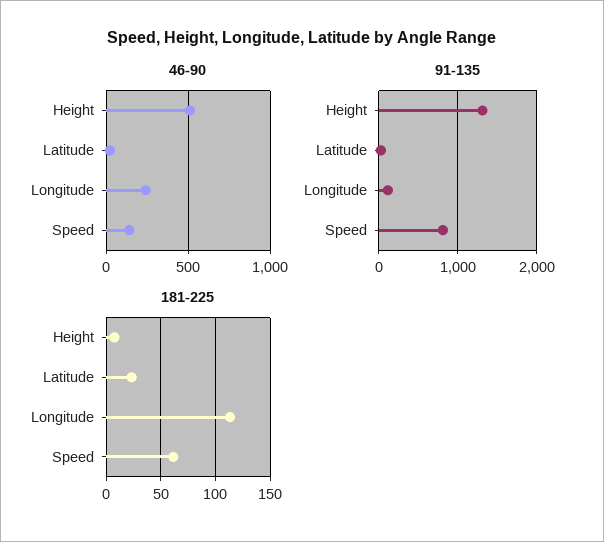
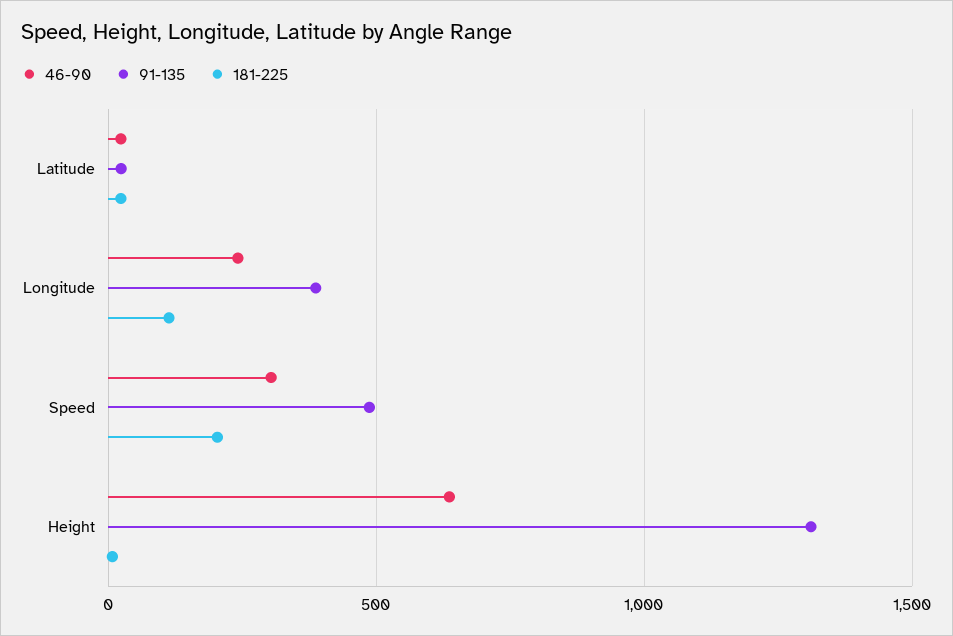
46-90, Height: 500 -> 650
46-90, Speed: 150 -> 300
91-135, Longitude: 100 -> 400
91-135, Speed: 800 -> 500
181-225, Speed: 60 -> 200

